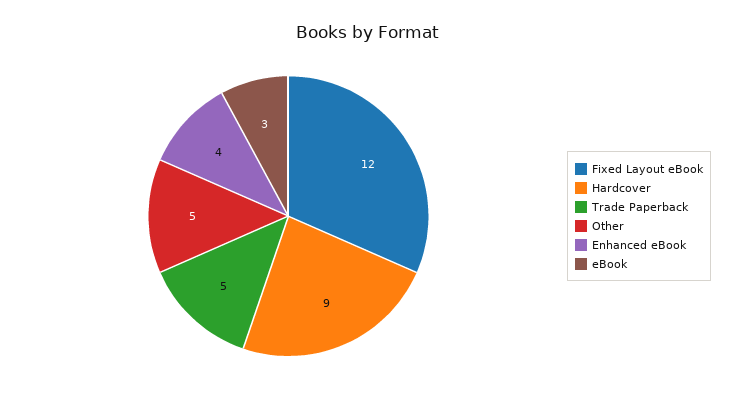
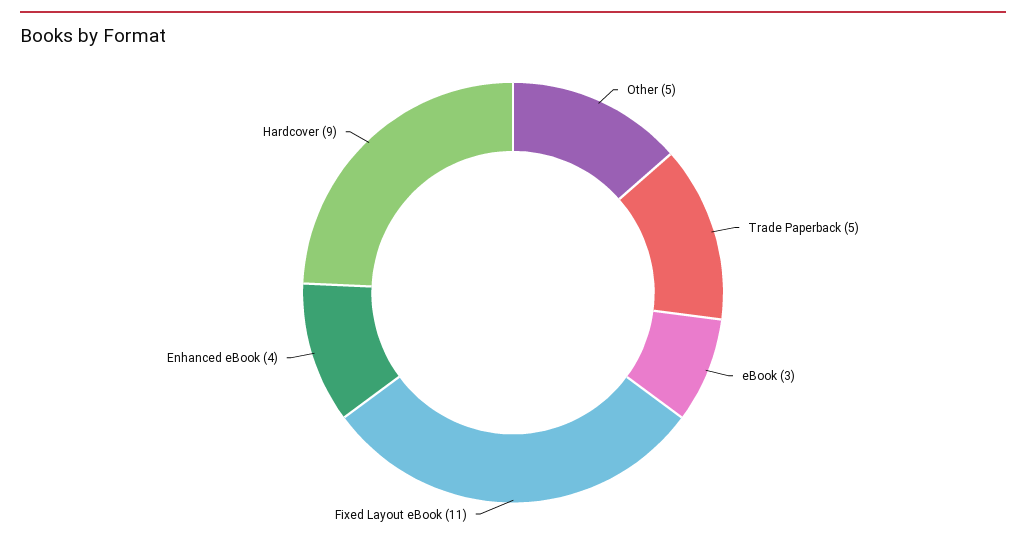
Fixed Layout eBook: 12 -> 11

